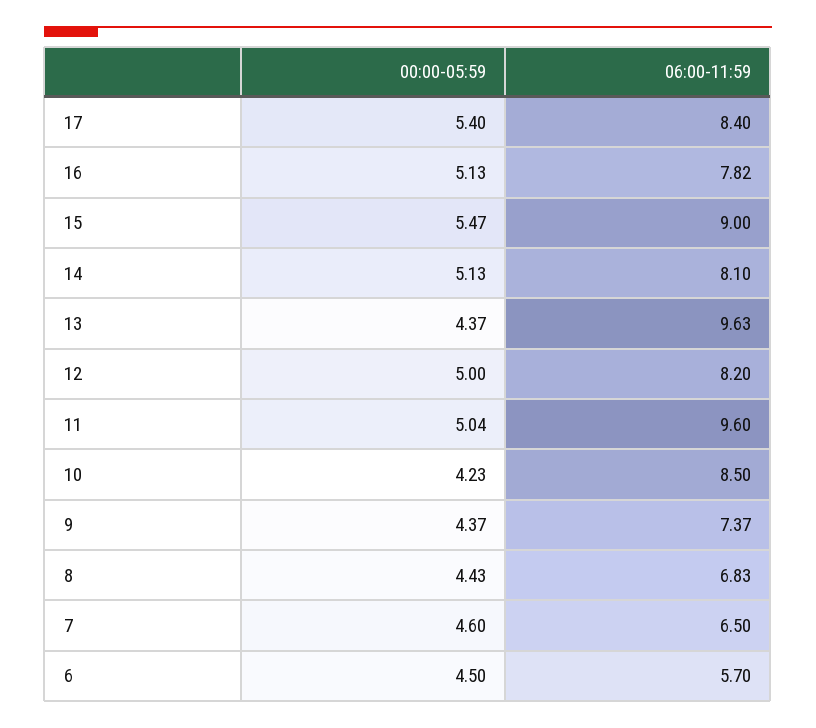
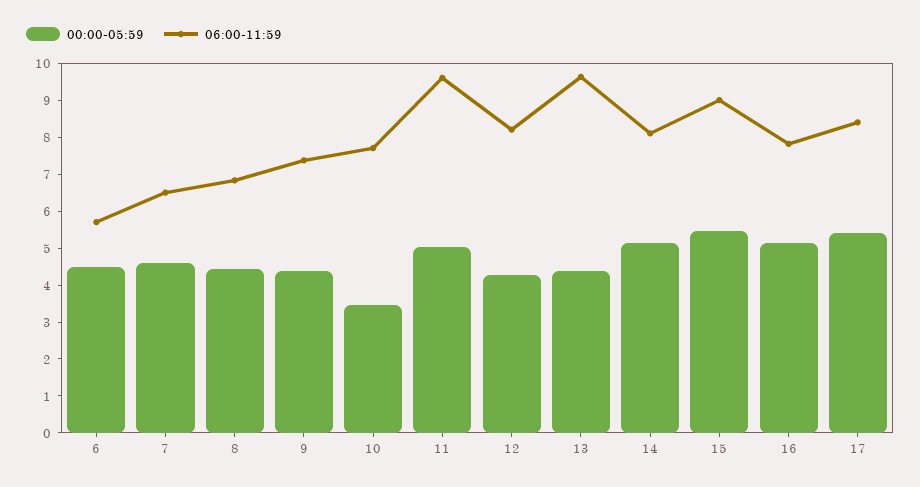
00:00-05:59, 12: 5 -> 4.25
00:00-05:59, 10: 4.23 -> 3.5
06:00-11:59, 10: 8.5 -> 7.75

